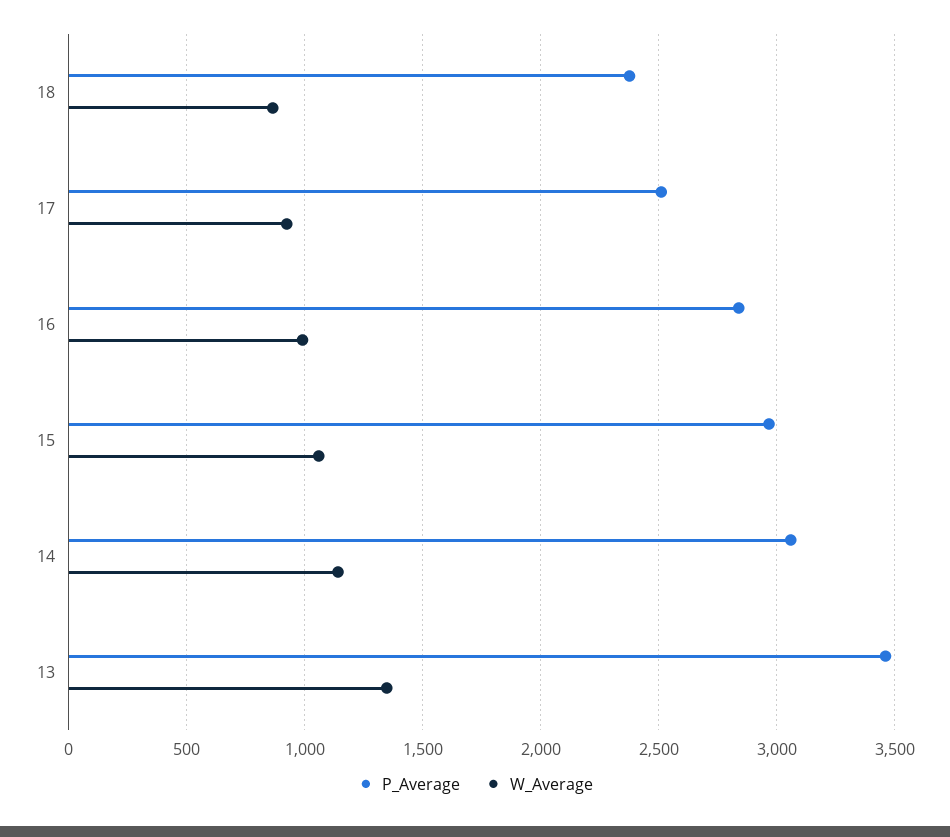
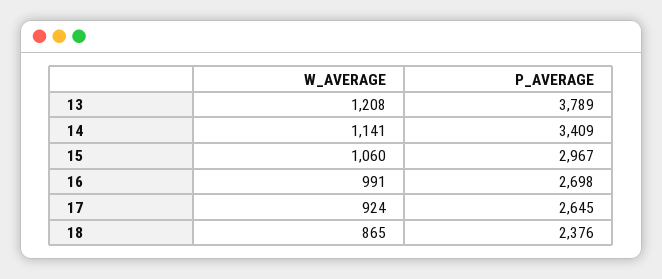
P_Average, 17: 2500 -> 2645
P_Average, 16: 2850 -> 2698
P_Average, 14: 3050 -> 3409
P_Average, 13: 3450 -> 3789
W_Average, 13: 1350 -> 1208

